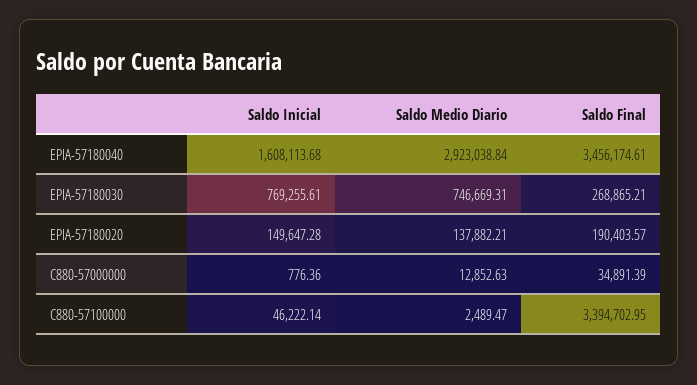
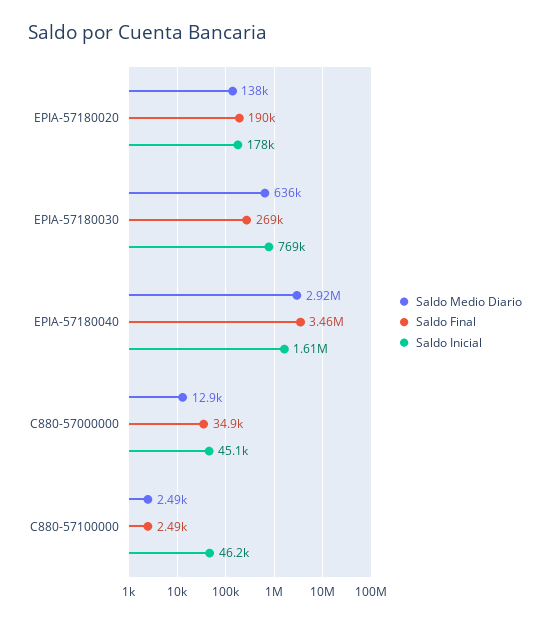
Saldo Medio Diario, EPIA-57180030: 746669.31 -> 636000
Saldo Inicial, EPIA-57180020: 149647.28 -> 178000
Saldo Inicial, C880-57000000: 776.36 -> 45100
Saldo Final, C880-57100000: 3394702.95 -> 2490

